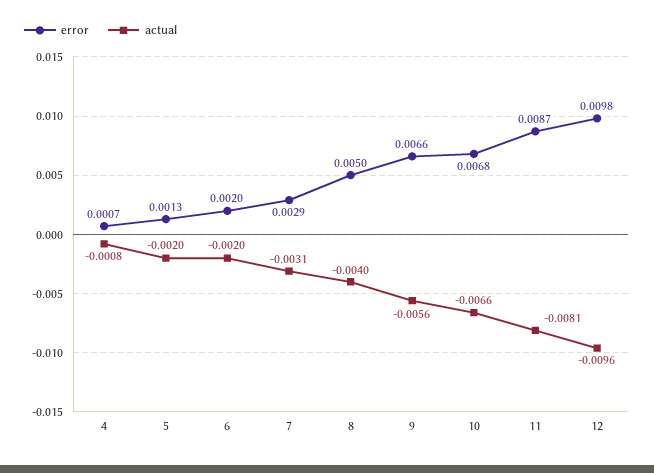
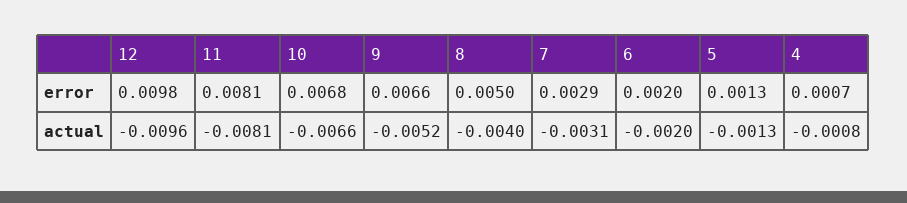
actual, 5: -0.002 -> -0.0013
actual, 9: -0.0056 -> -0.0052
error, 11: 0.0087 -> 0.0081

